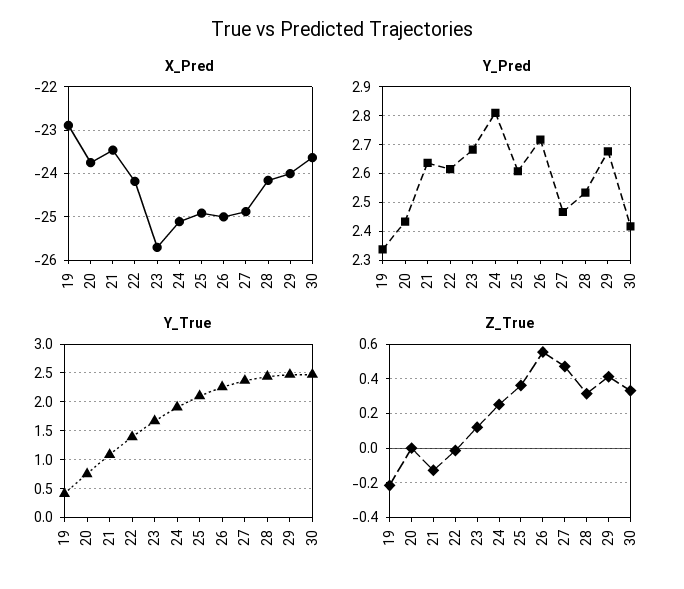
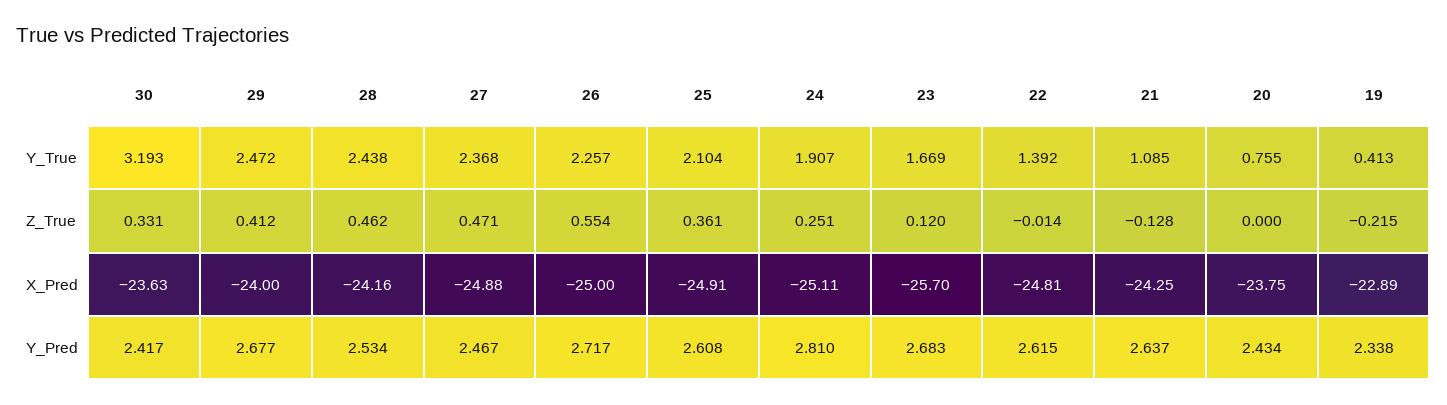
X_Pred, 21: -23.4 -> -24.25
X_Pred, 22: -24.2 -> -24.81
Y_True, 30: 2.5 -> 3.193
Z_True, 28: 0.3 -> 0.462

